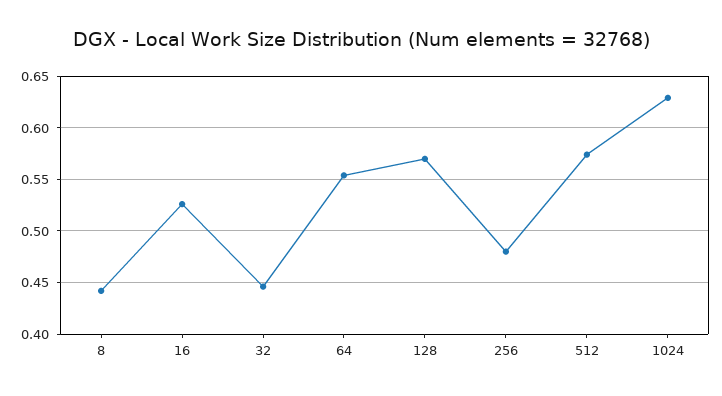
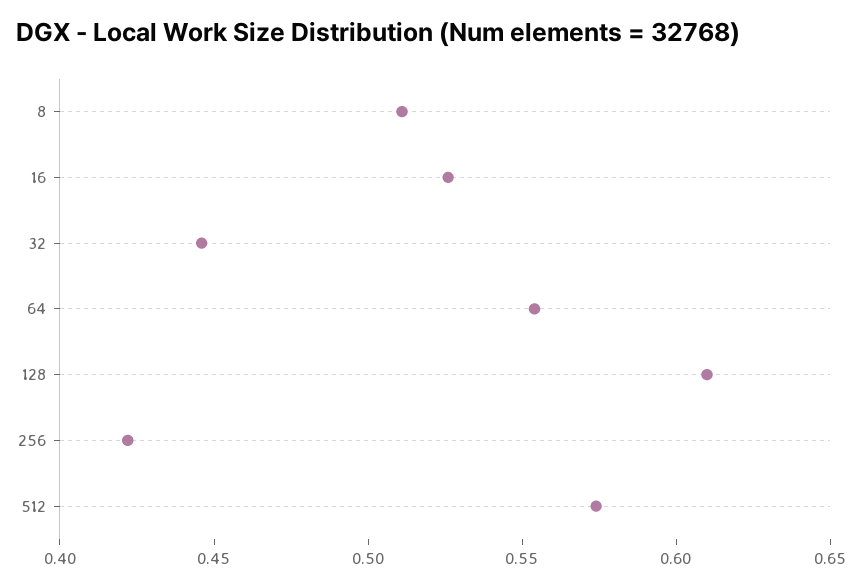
8: 0.44 -> 0.51
128: 0.57 -> 0.61
256: 0.48 -> 0.42
1024: 0.63 -> none

